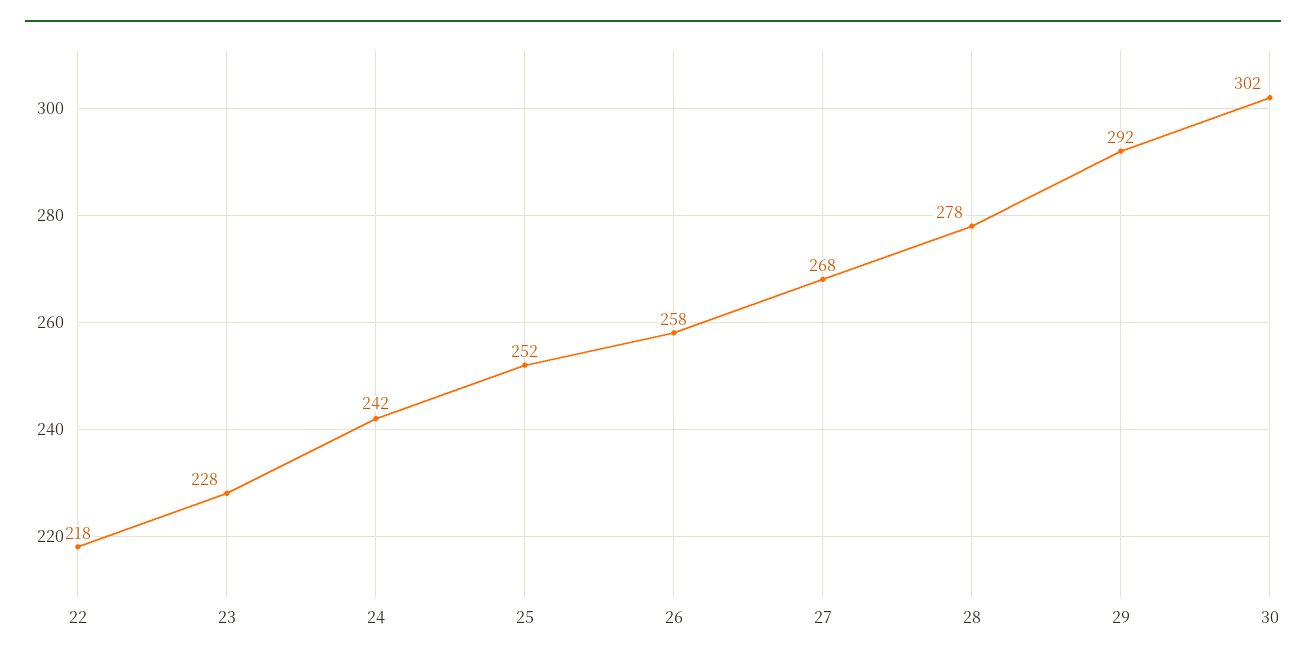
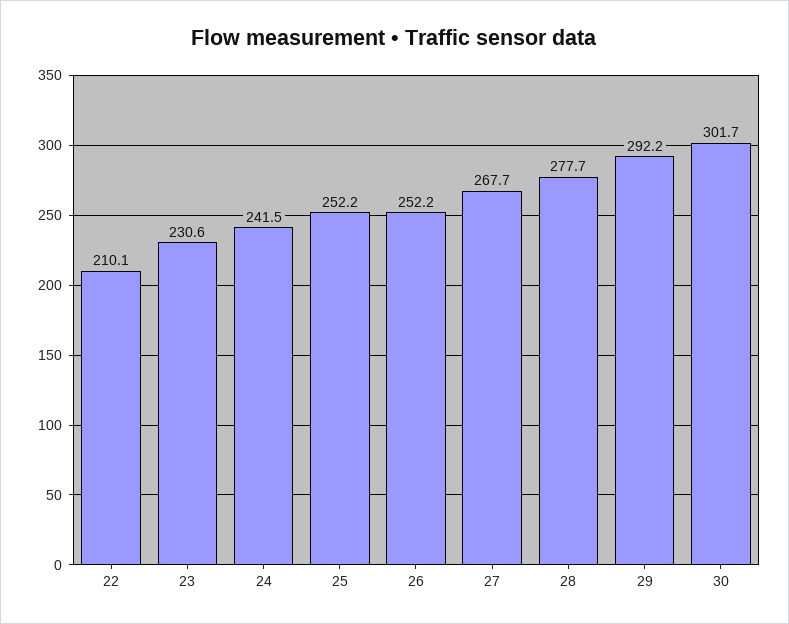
22: 218 -> 210.1
23: 228 -> 230.6
26: 258 -> 252.2

